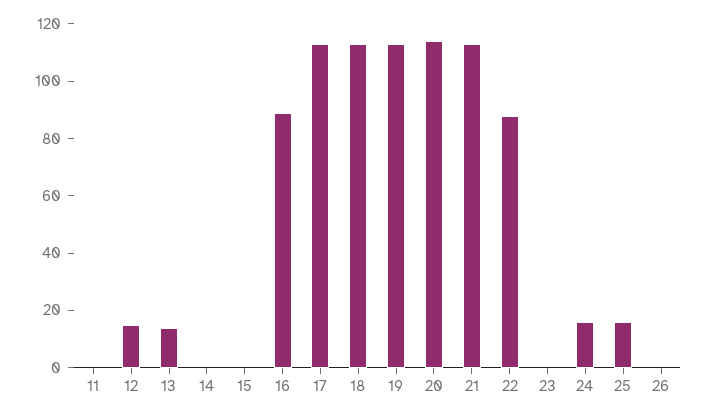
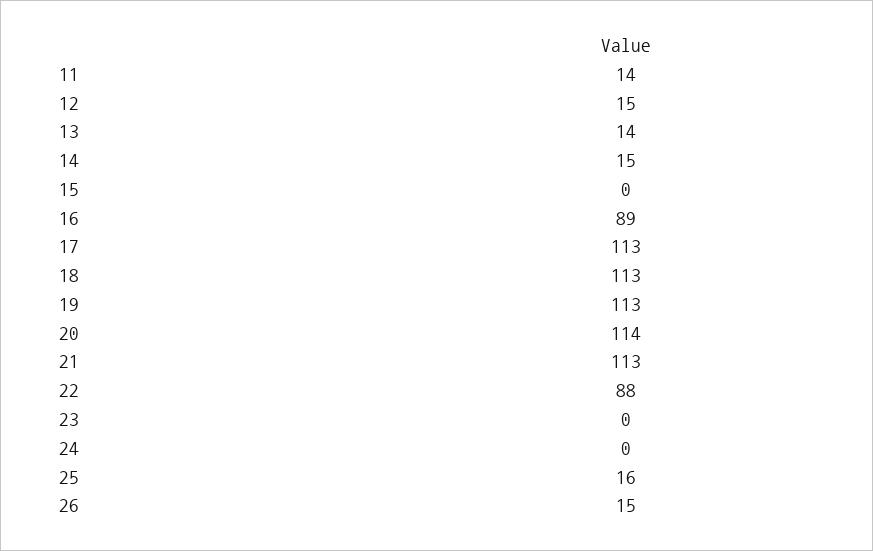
11: 0 -> 14
14: 0 -> 15
24: 15 -> 0
26: 0 -> 15

